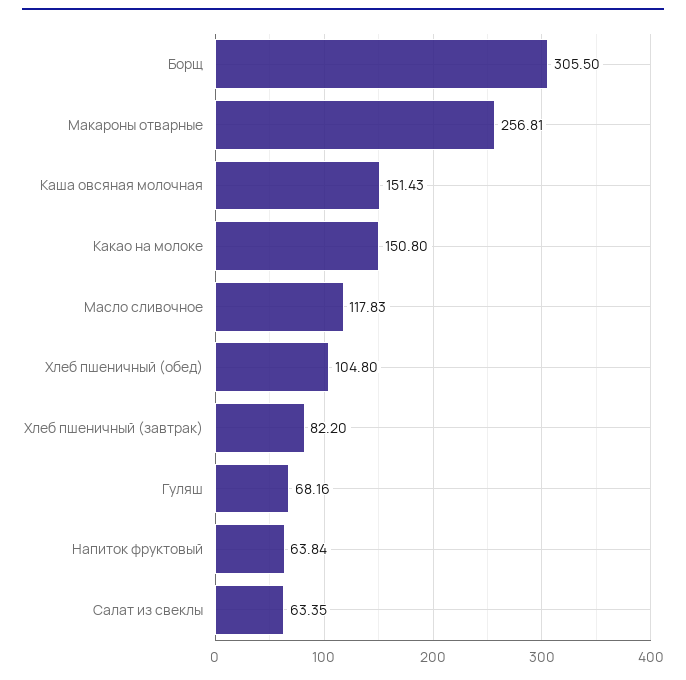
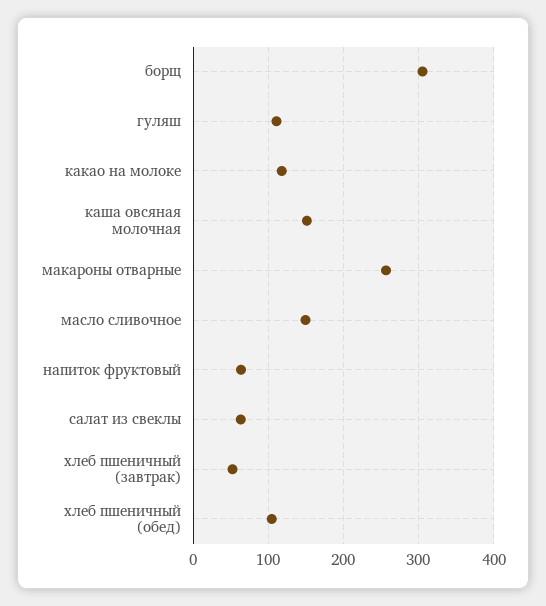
Какао на молоке: 150.8 -> 120
Масло сливочное: 117.83 -> 150
Хлеб пшеничный (завтрак): 82.2 -> 50
Гуляш: 68.16 -> 110

